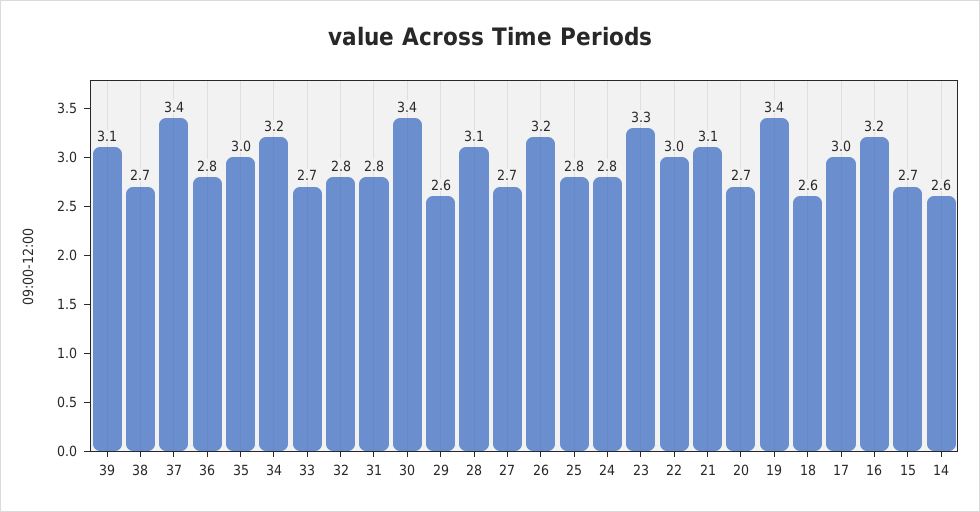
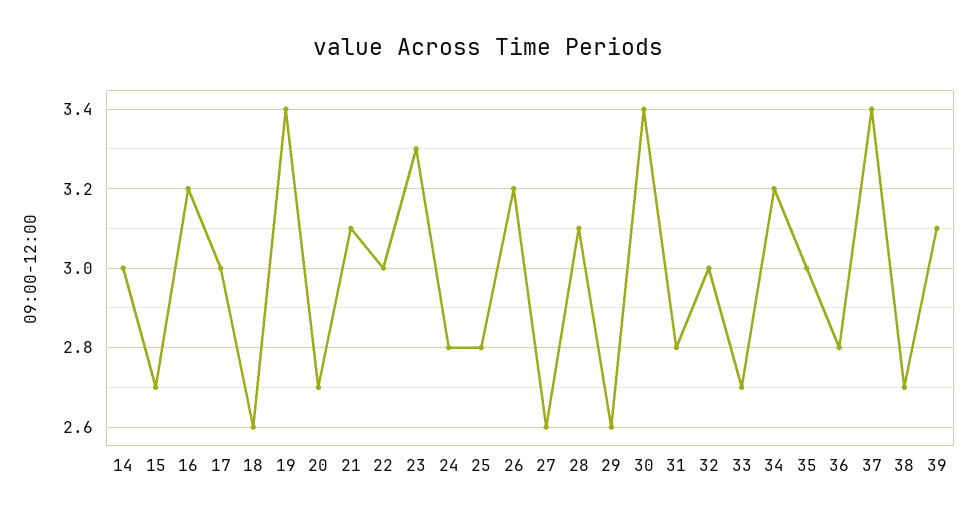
32: 2.8 -> 3
27: 2.7 -> 2.6
14: 2.6 -> 3

